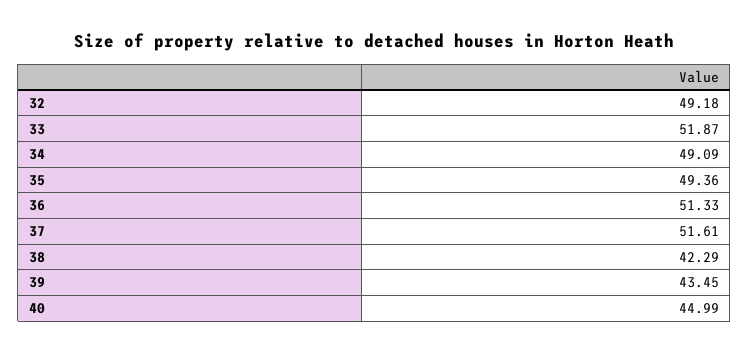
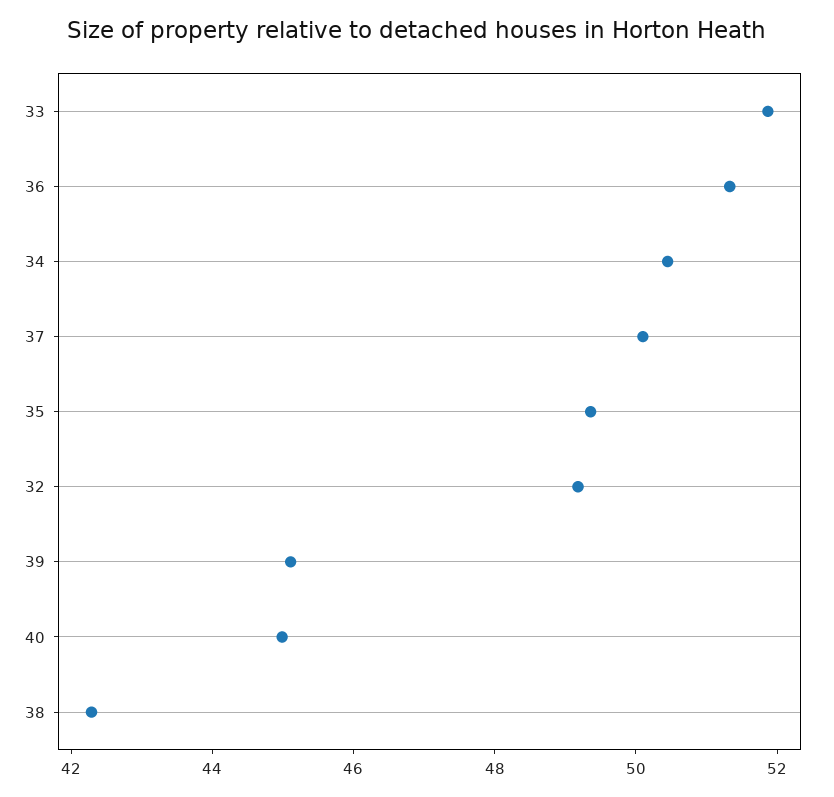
34: 49.09 -> 50.5
37: 51.61 -> 50
39: 43.45 -> 45

